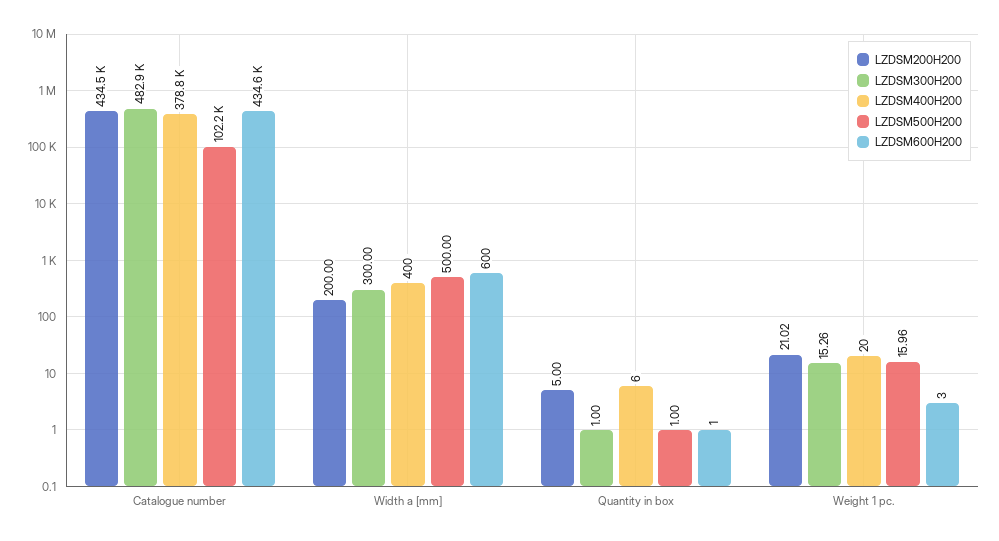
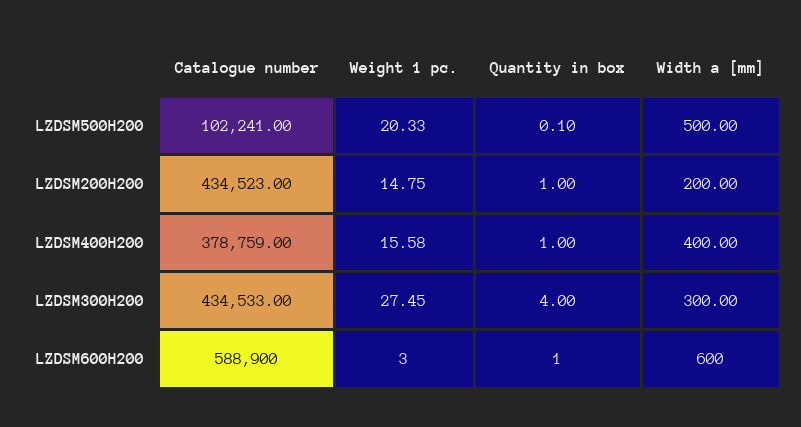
LZDSM300H200, Catalogue number: 482900 -> 434533
LZDSM600H200, Catalogue number: 434600 -> 588900
LZDSM200H200, Quantity in box: 5 -> 1
LZDSM300H200, Quantity in box: 1 -> 4
LZDSM400H200, Quantity in box: 6 -> 1
LZDSM500H200, Quantity in box: 1 -> 0.1
LZDSM200H200, Weight 1 pc.: 21.02 -> 14.75
LZDSM300H200, Weight 1 pc.: 15.26 -> 27.45
LZDSM400H200, Weight 1 pc.: 20 -> 15.58
LZDSM500H200, Weight 1 pc.: 15.96 -> 20.33

